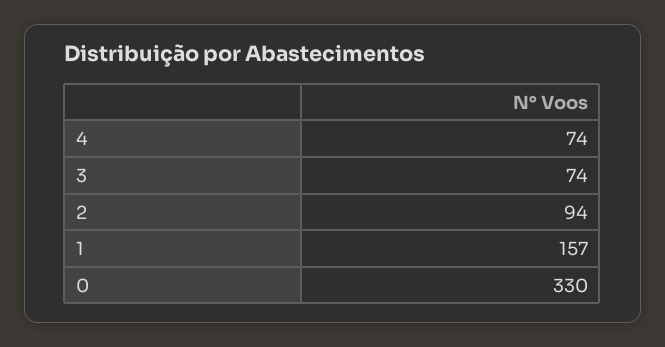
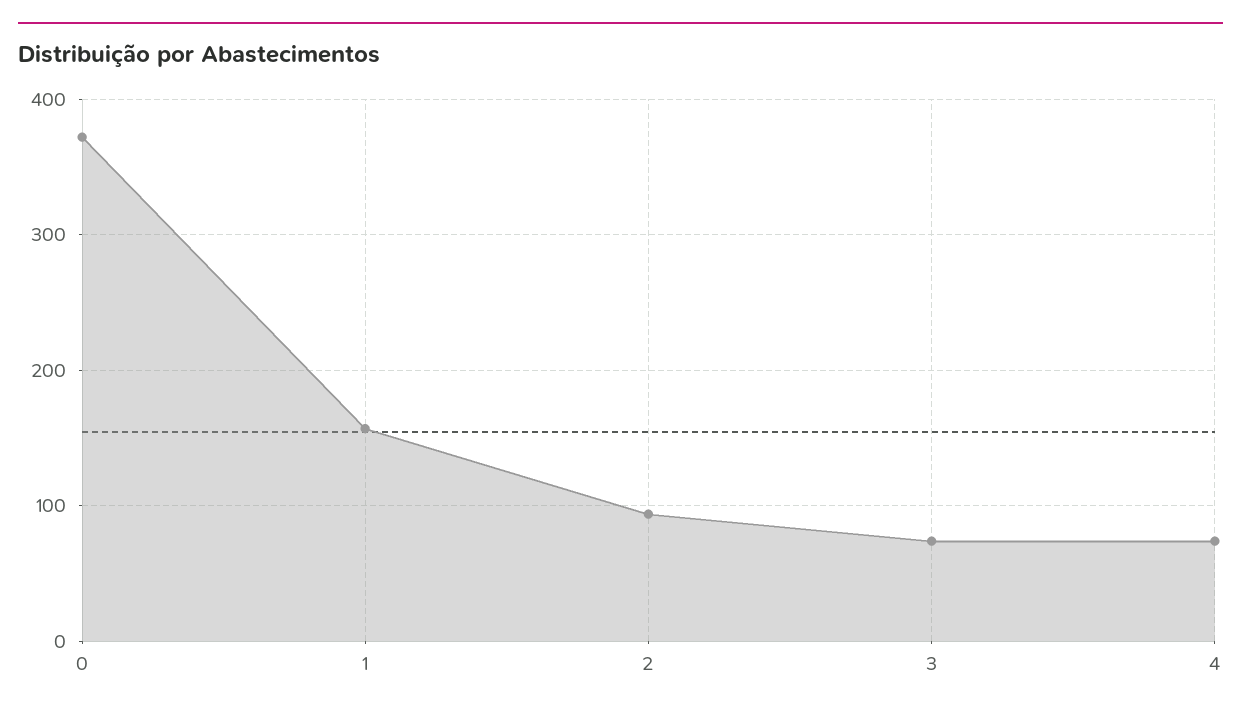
0: 330 -> 370

